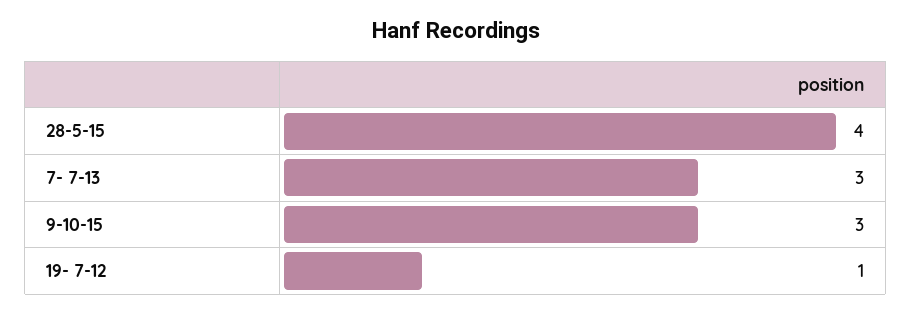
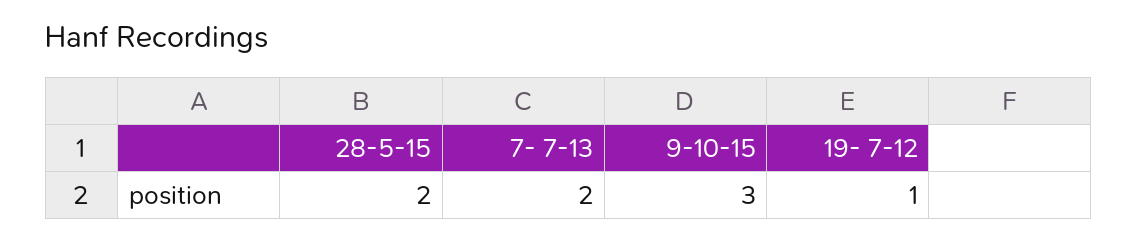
28-5-15: 4 -> 2
7- 7-13: 3 -> 2

